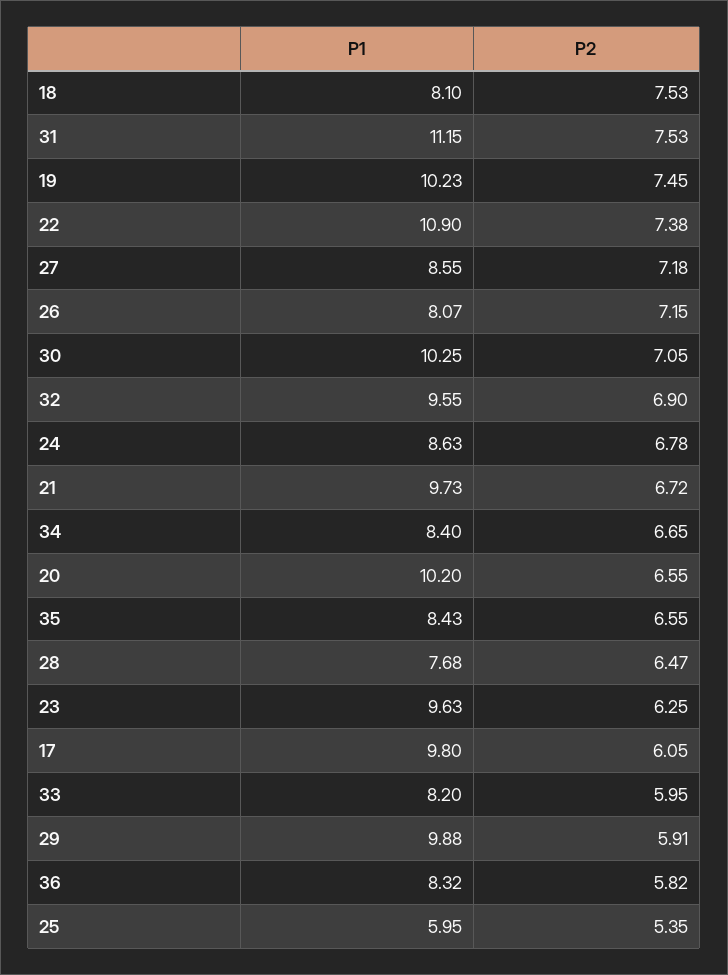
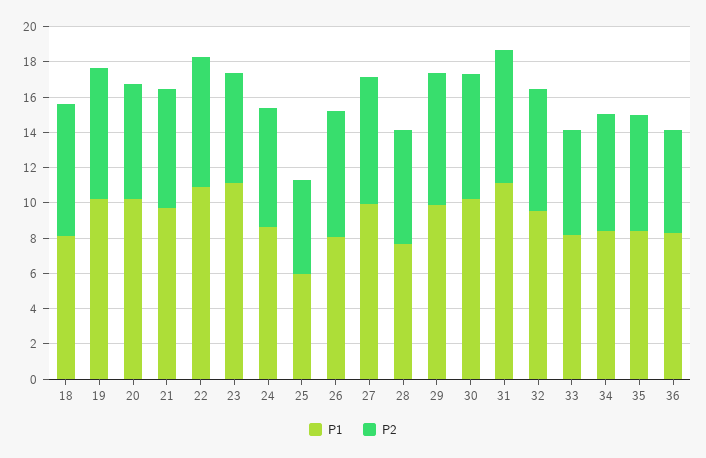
P1, 27: 8.55 -> 10
P1, 23: 9.63 -> 11
P1, 17: 9.8 -> none
P2, 17: 6.05 -> none
P2, 29: 5.91 -> 7.5

